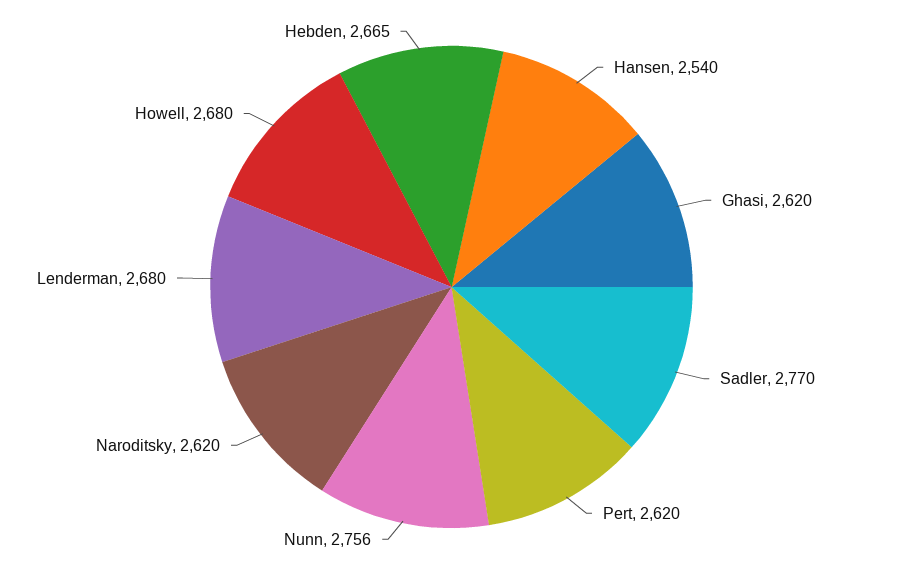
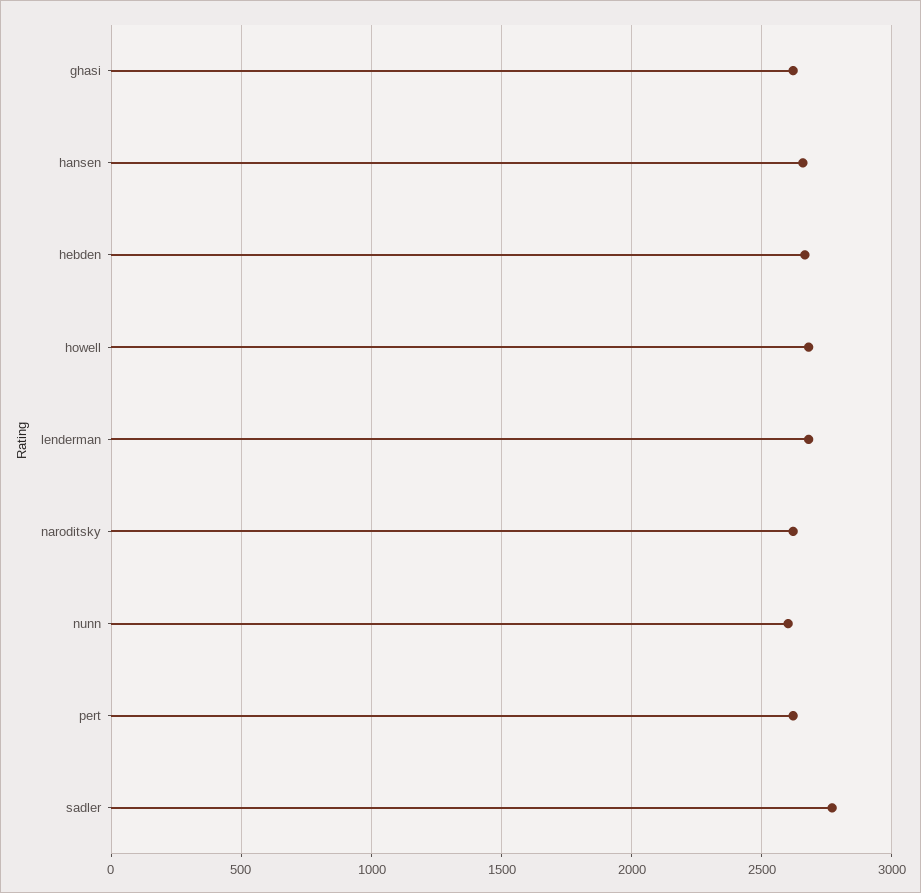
Hansen: 2540 -> 2650
Nunn: 2756 -> 2600

